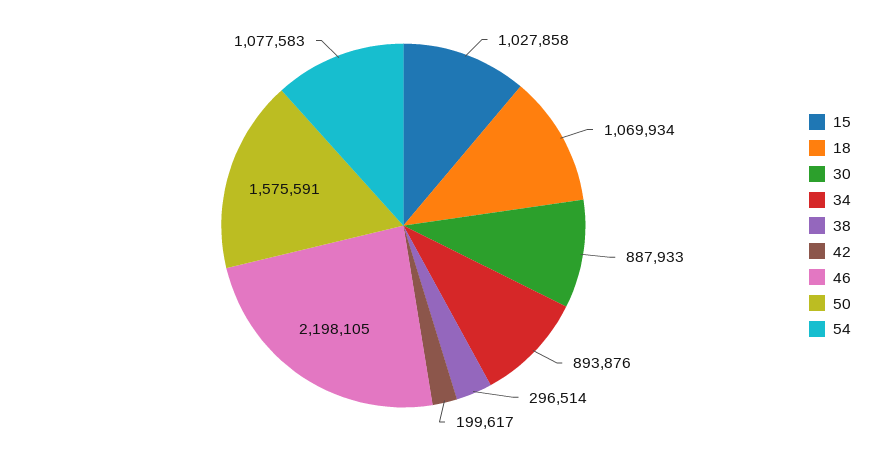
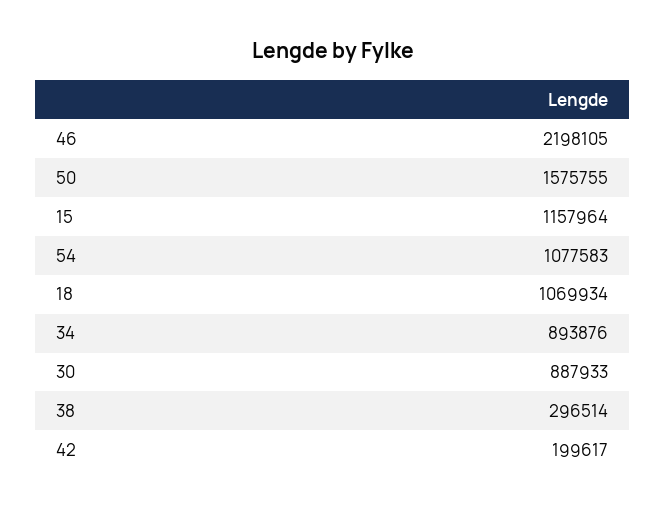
15: 1027858 -> 1157964
50: 1575591 -> 1575755

